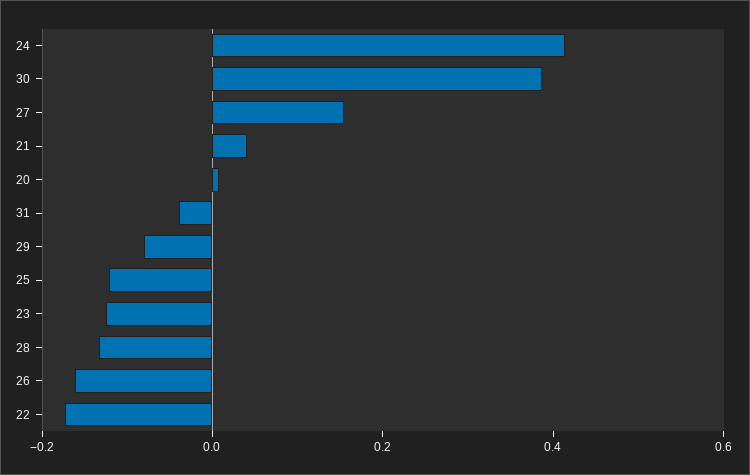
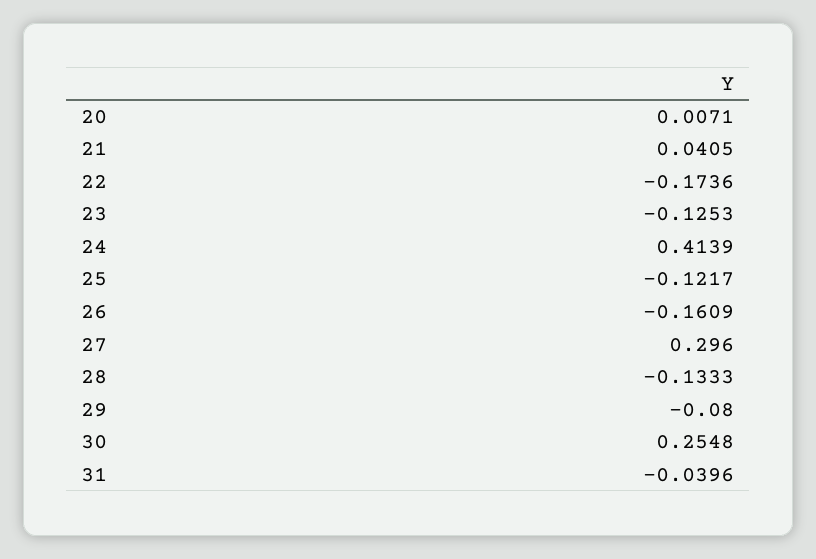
30: 0.4 -> 0.2548
27: 0.15 -> 0.296

